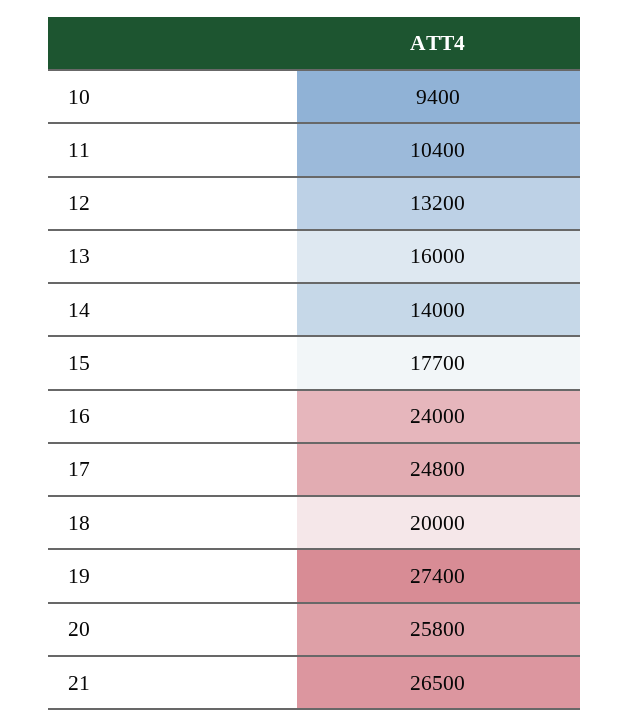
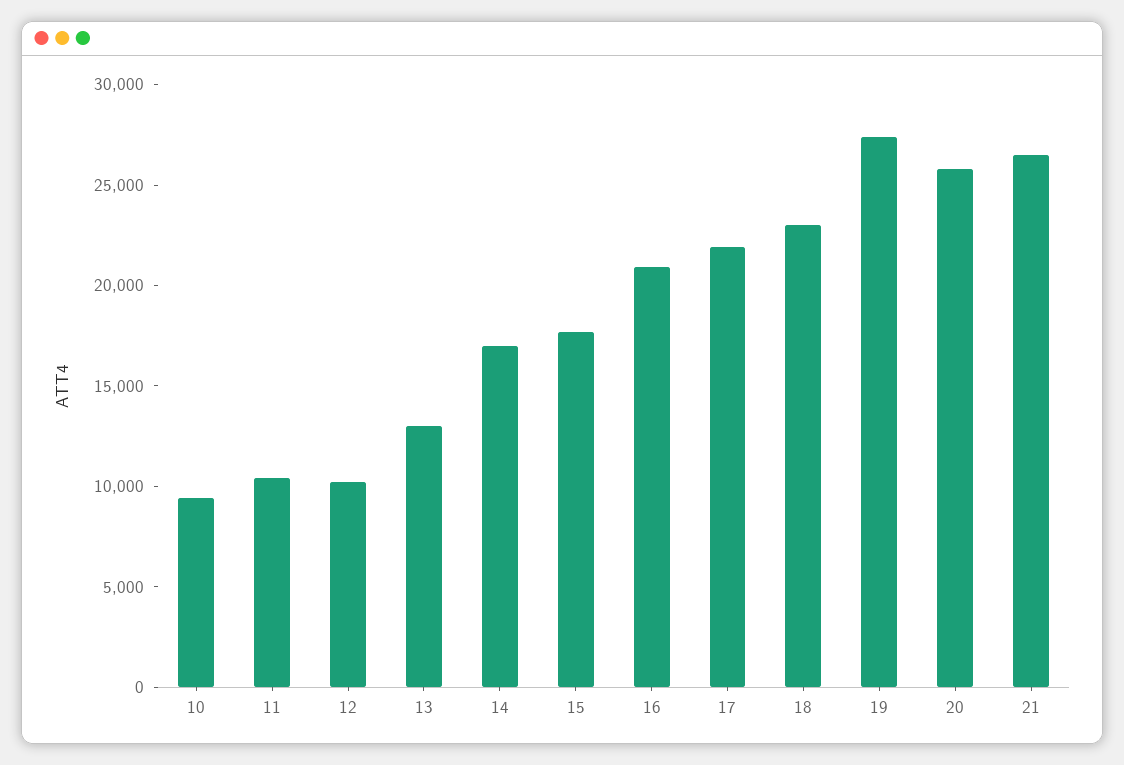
12: 13200 -> 10000
13: 16000 -> 13000
14: 14000 -> 17000
16: 24000 -> 21000
17: 24800 -> 22000
18: 20000 -> 23000

